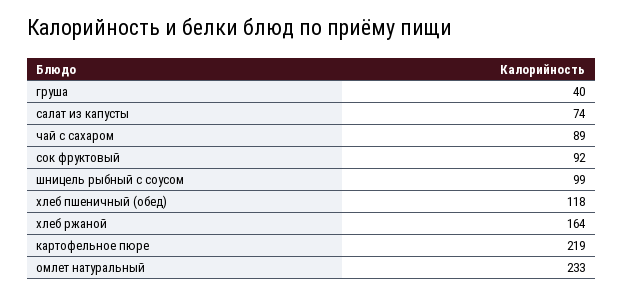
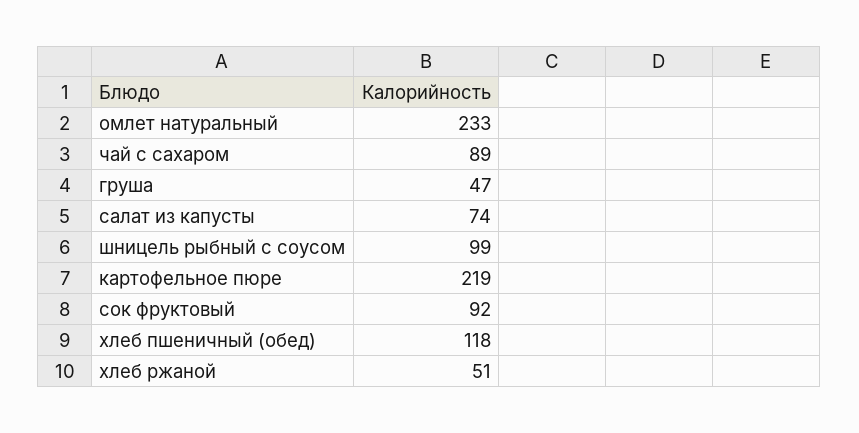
груша: 40 -> 47
хлеб ржаной: 164 -> 51

